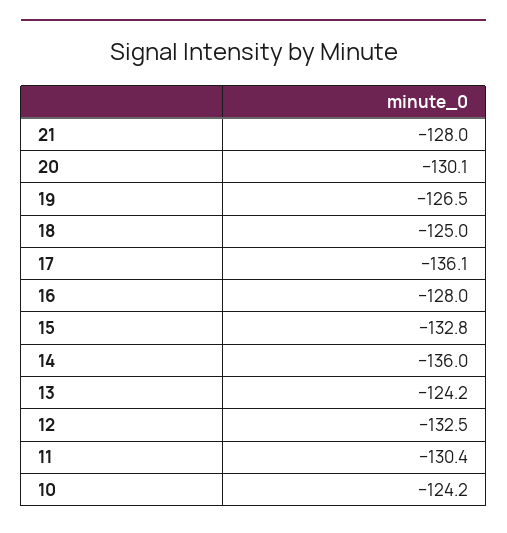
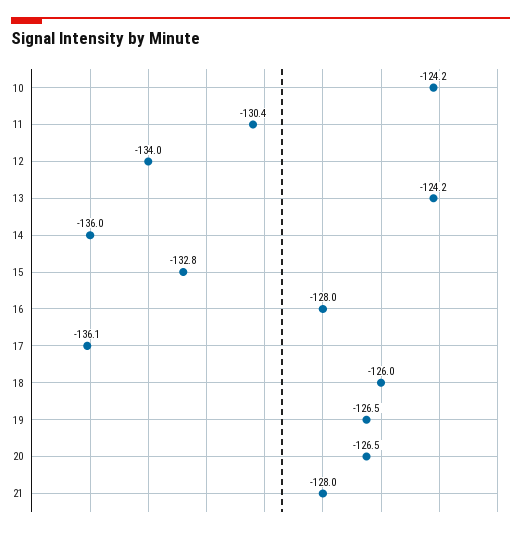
20: -130.1 -> -126.5
18: -125 -> -126
12: -132.5 -> -134

